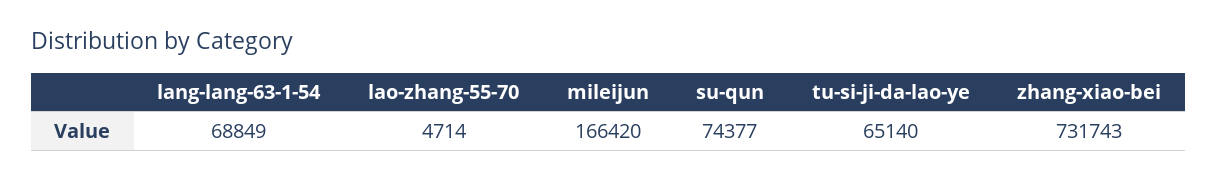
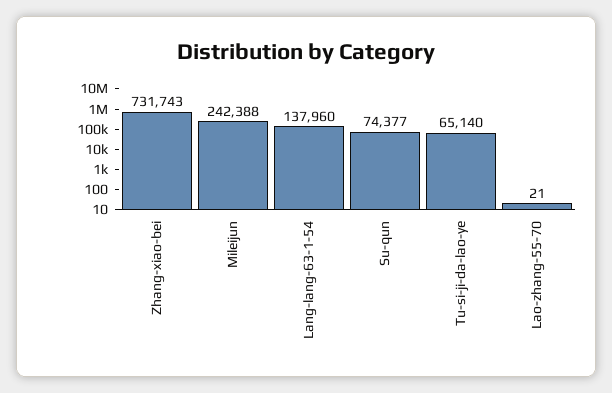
lang-lang-63-1-54: 68849 -> 137960
lao-zhang-55-70: 4714 -> 21
mileijun: 166420 -> 242388

